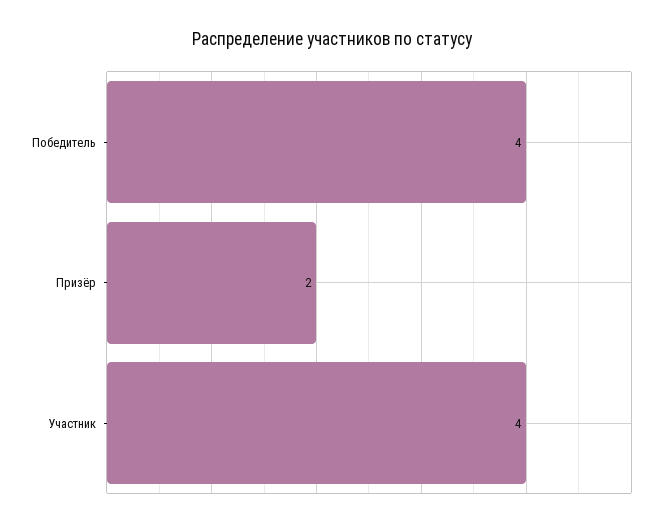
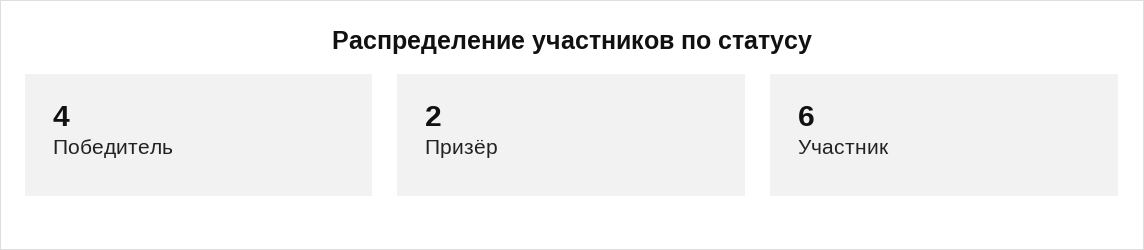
Участник: 4 -> 6

